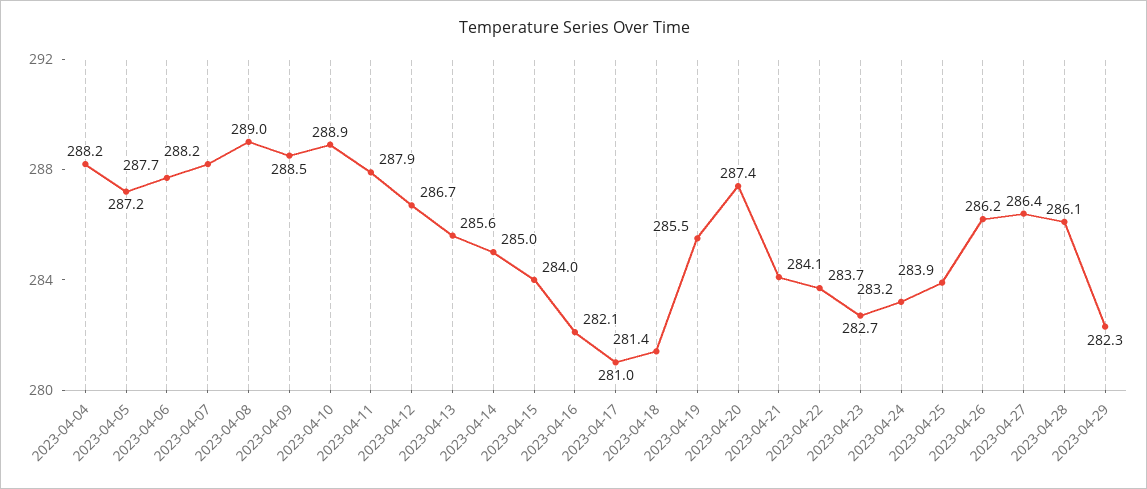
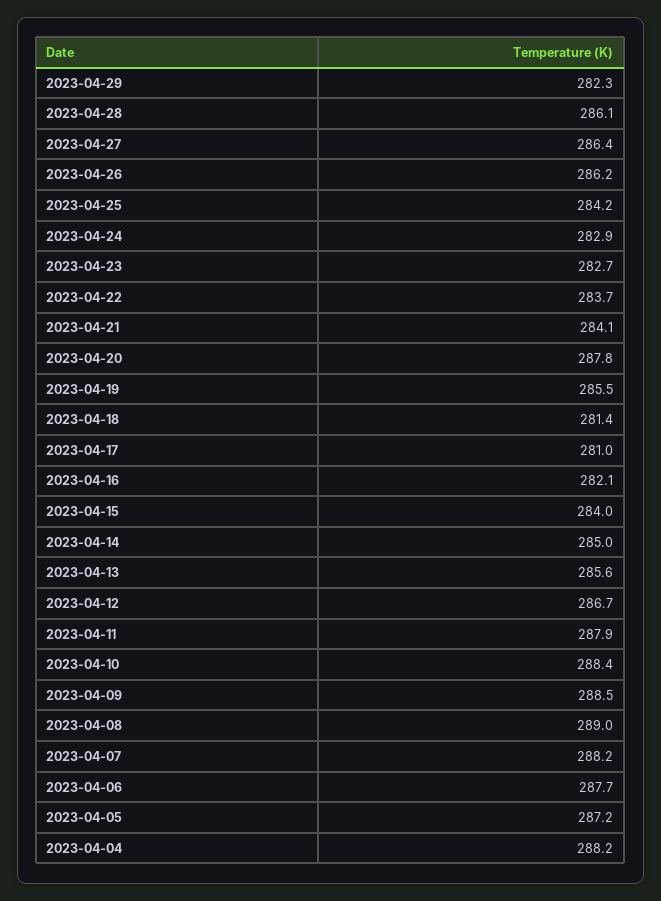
2023-04-10: 288.9 -> 288.4
2023-04-20: 287.4 -> 287.8
2023-04-24: 283.2 -> 282.9
2023-04-25: 283.9 -> 284.2

